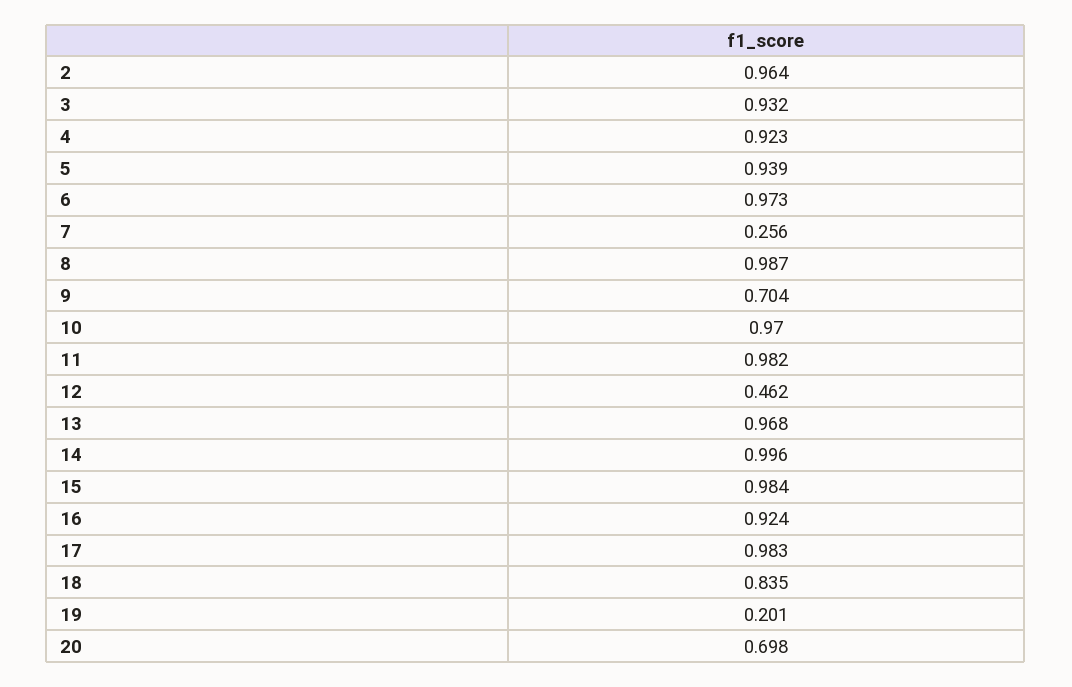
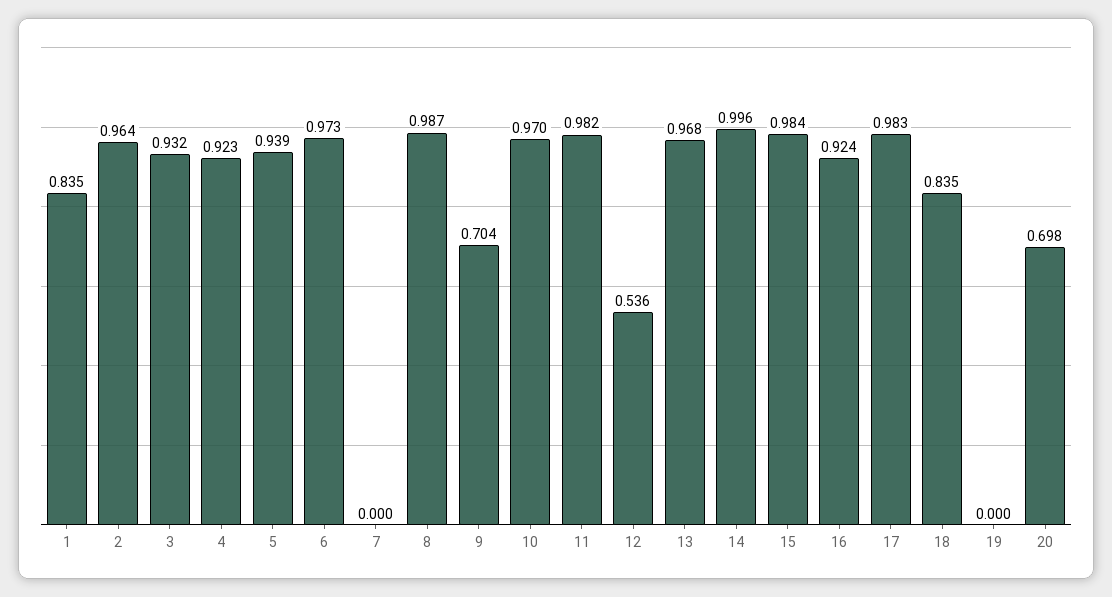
7: 0.256 -> 0
12: 0.462 -> 0.536
19: 0.201 -> 0
1: none -> 0.835

